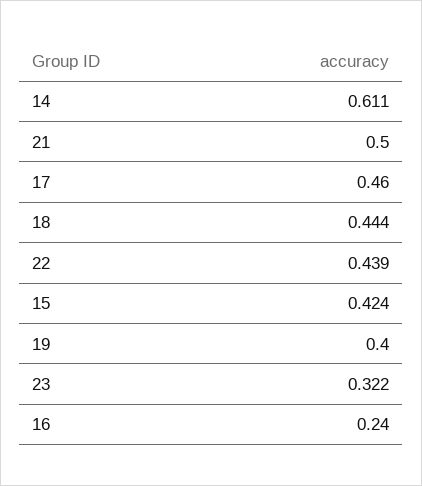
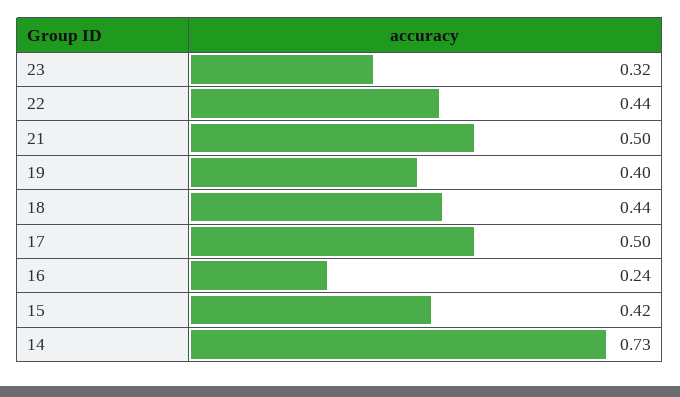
14: 0.611 -> 0.73
17: 0.46 -> 0.5

